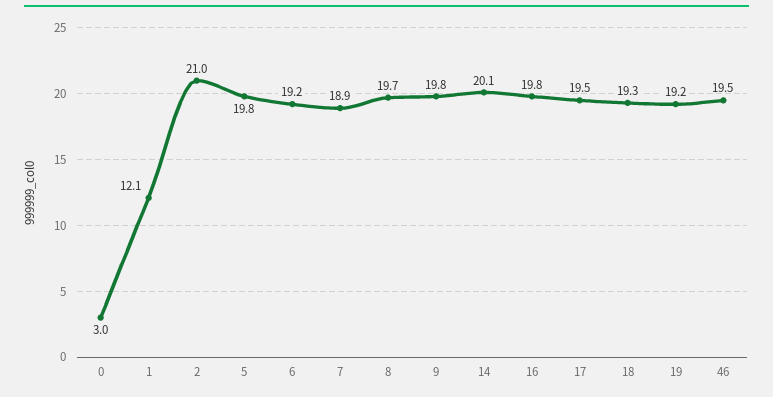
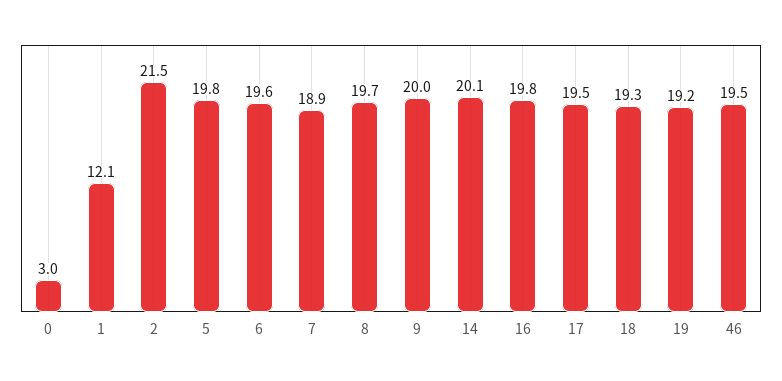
2: 21 -> 21.5
6: 19.2 -> 19.6
9: 19.8 -> 20

